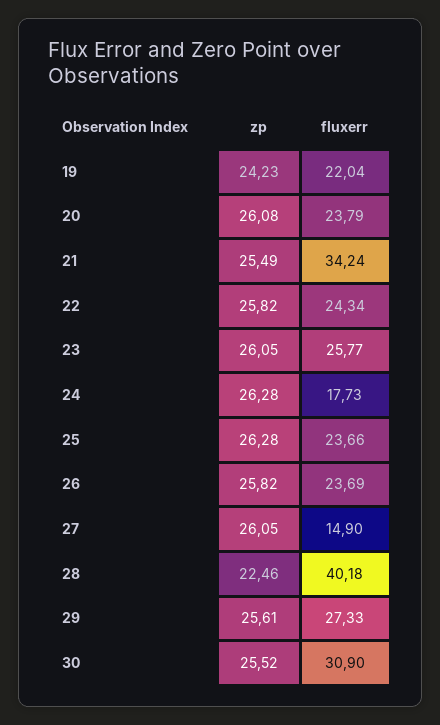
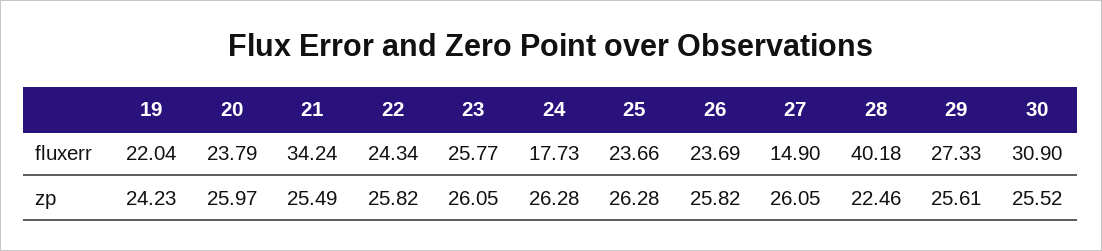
zp, 20: 26.08 -> 25.97

